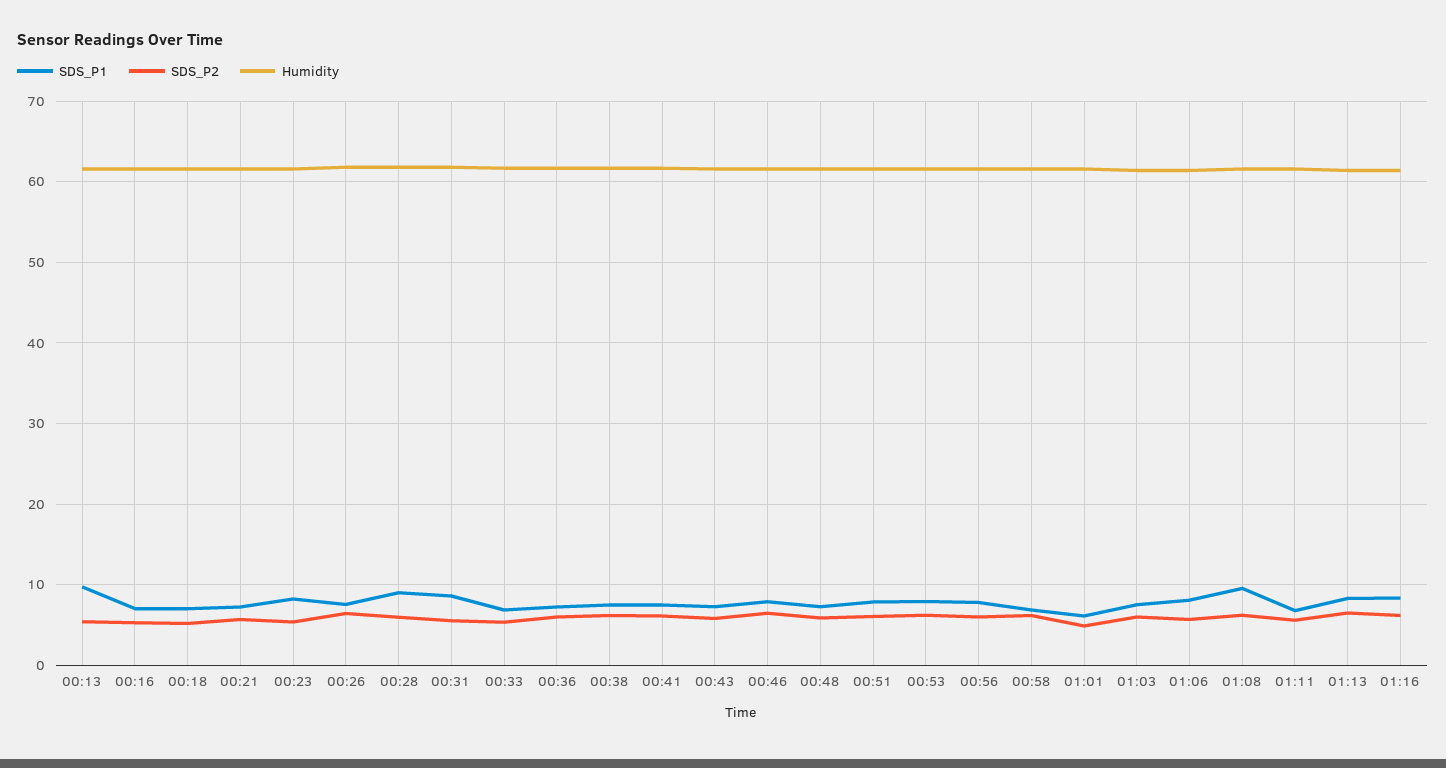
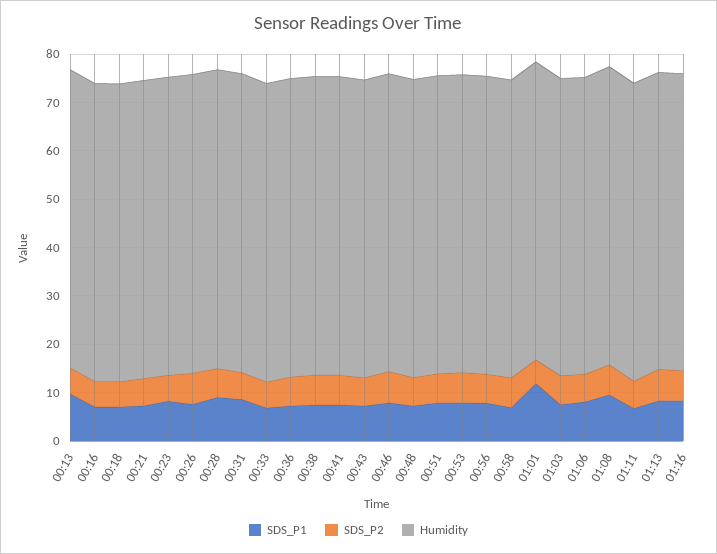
SDS_P1, 01:01: 6 -> 12

